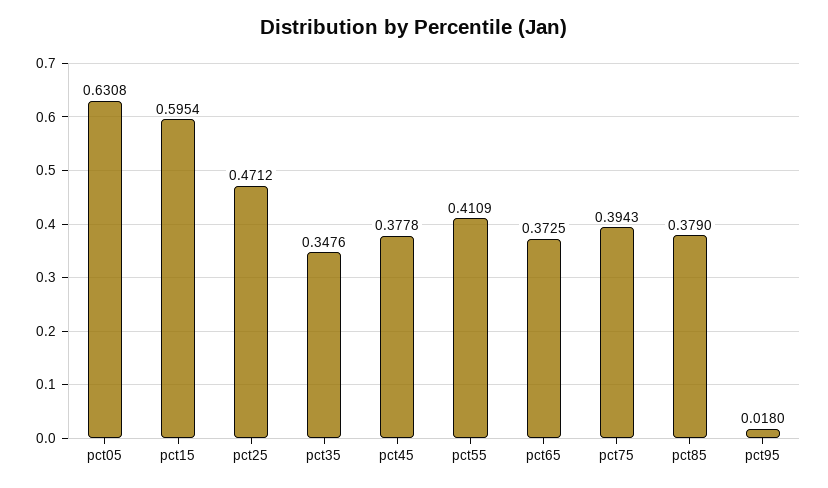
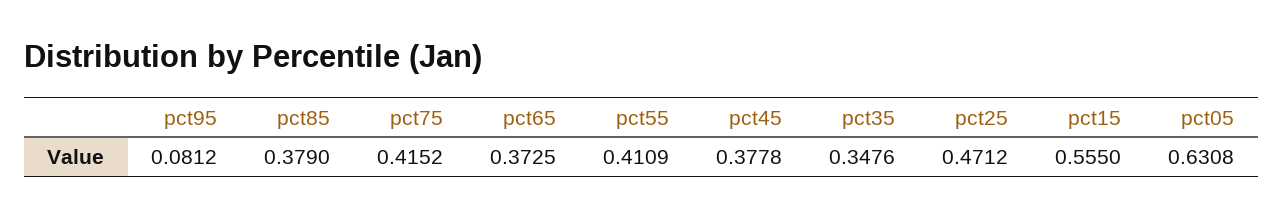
pct15: 0.5954 -> 0.555
pct75: 0.3943 -> 0.4152
pct95: 0.018 -> 0.0812

